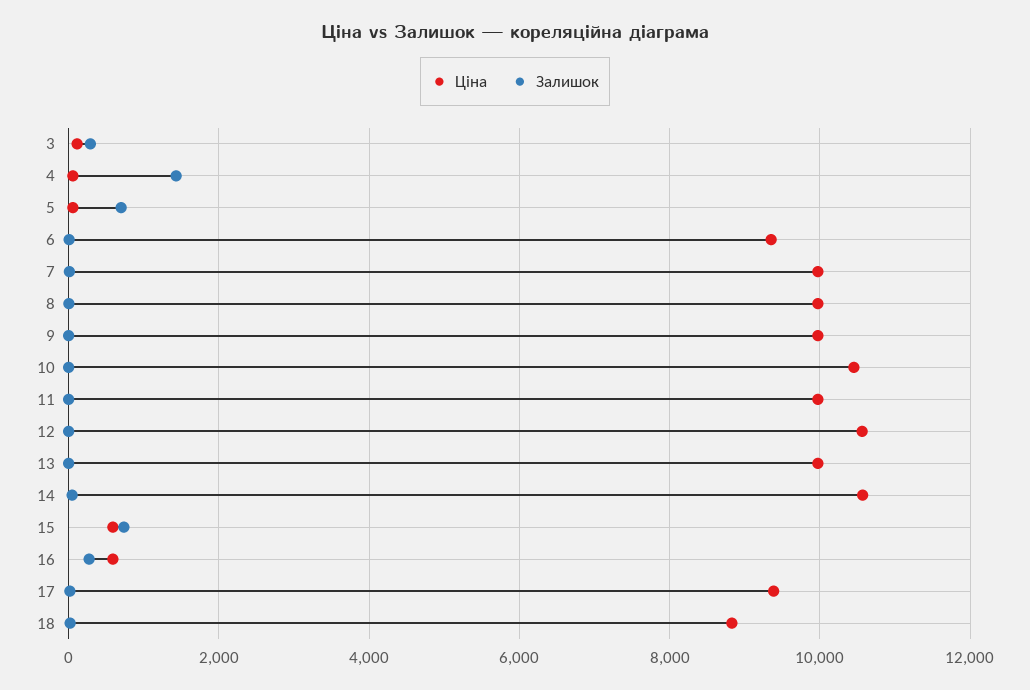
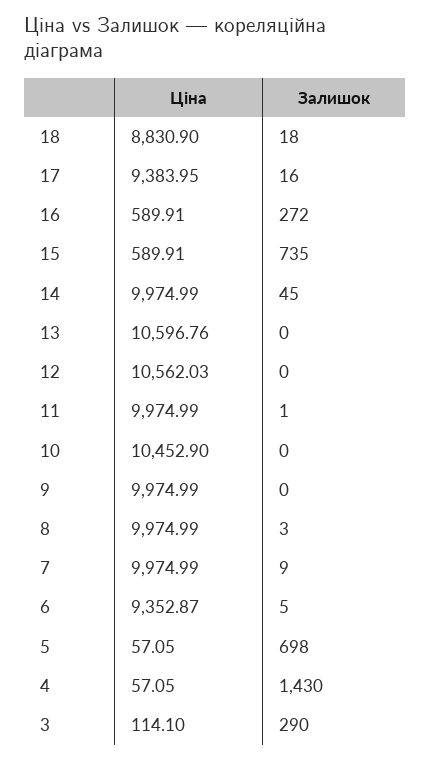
Ціна, 13: 10000 -> 10596.76
Ціна, 14: 10600 -> 9974.99

